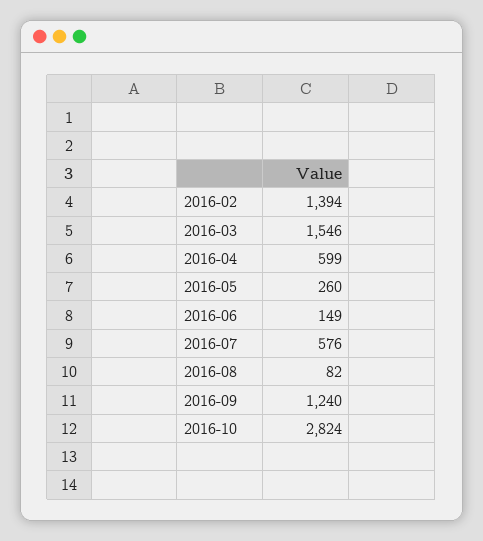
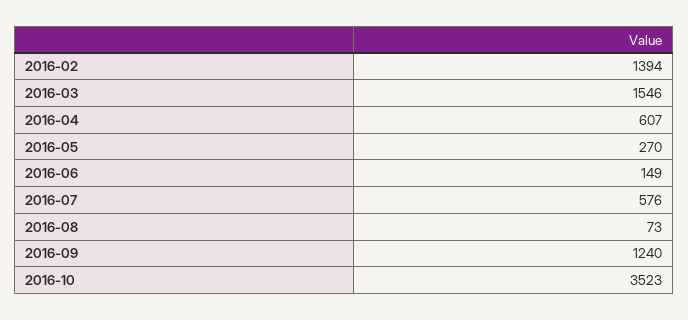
2016-04: 599 -> 607
2016-05: 260 -> 270
2016-08: 82 -> 73
2016-10: 2824 -> 3523

